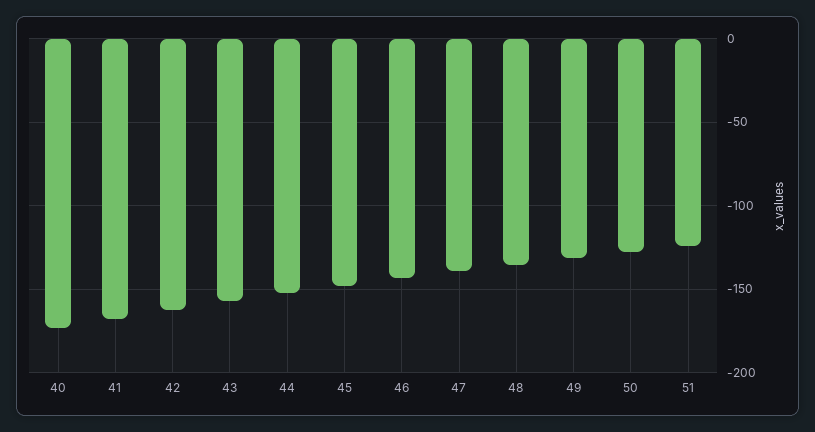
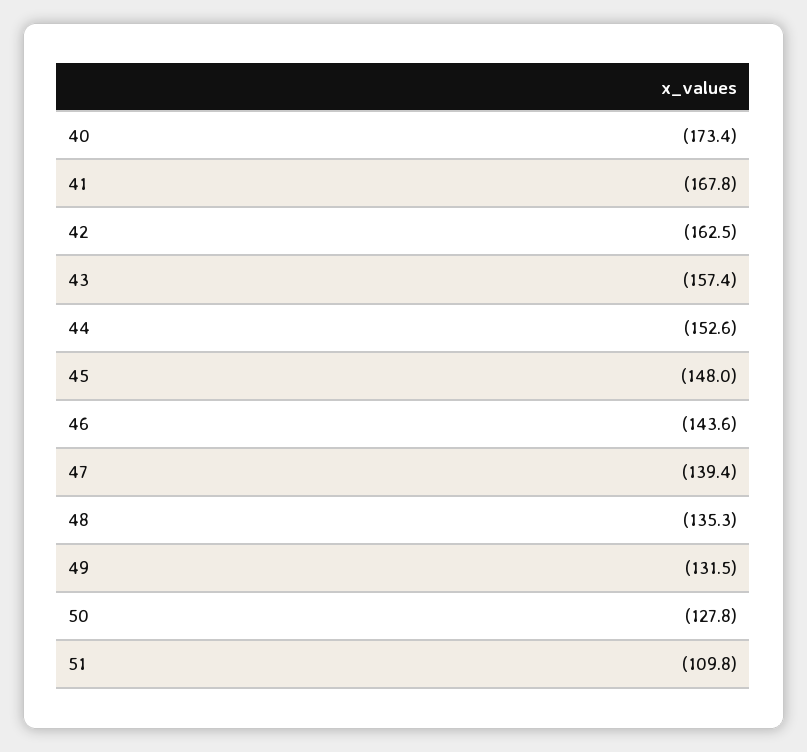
51: -125 -> -109.8

